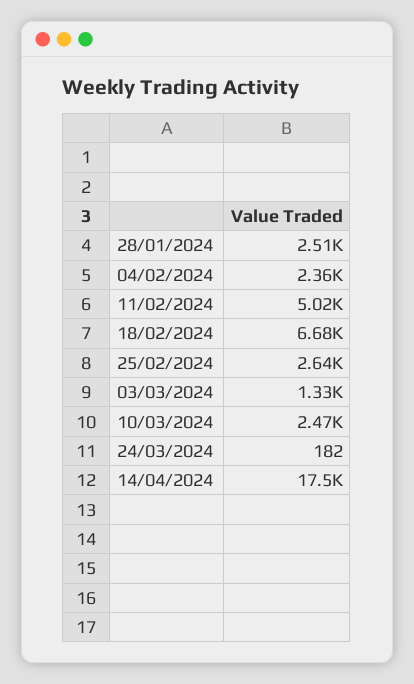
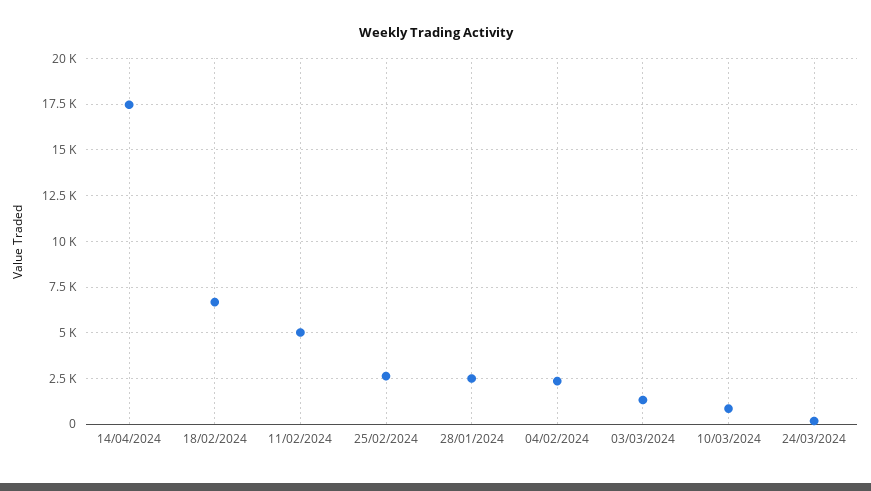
10/03/2024: 2470 -> 1000

